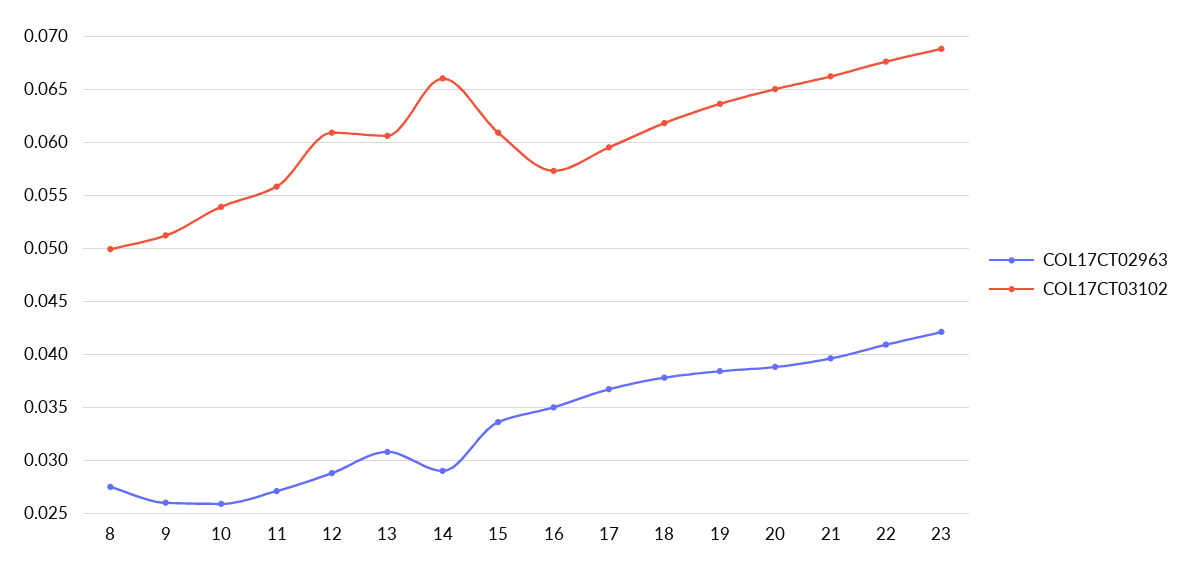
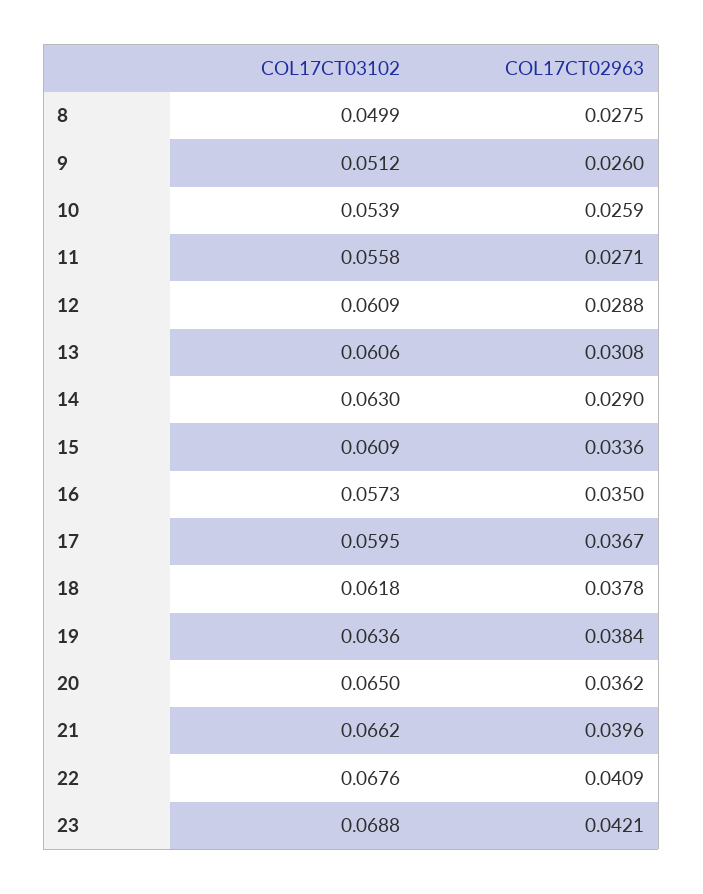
COL17CT03102, 14: 0.066 -> 0.063
COL17CT02963, 20: 0.039 -> 0.0362

